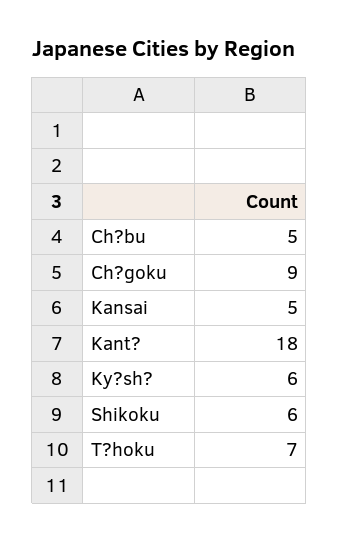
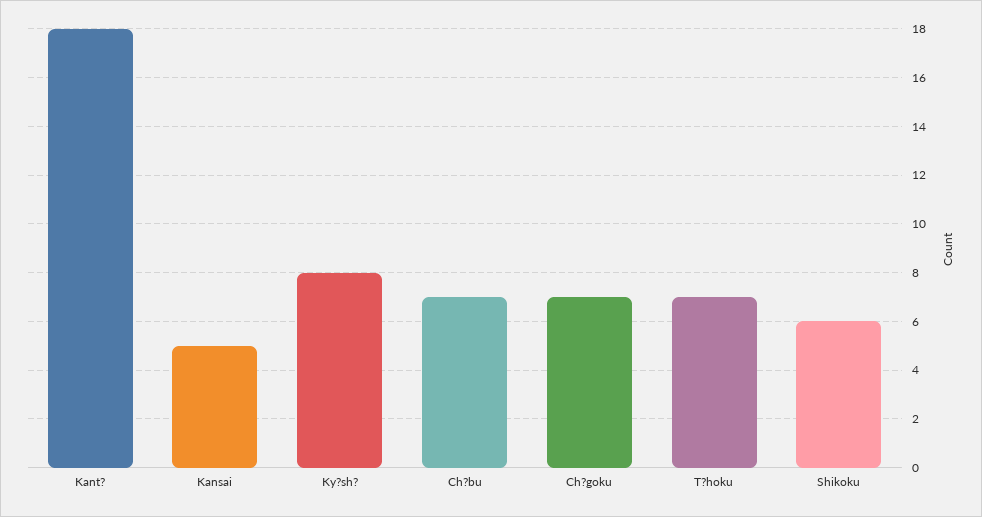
Ch?bu: 5 -> 7
Ch?goku: 9 -> 7
Ky?sh?: 6 -> 8

